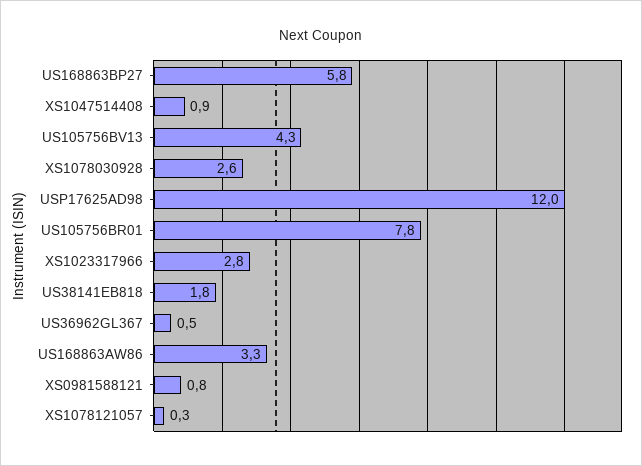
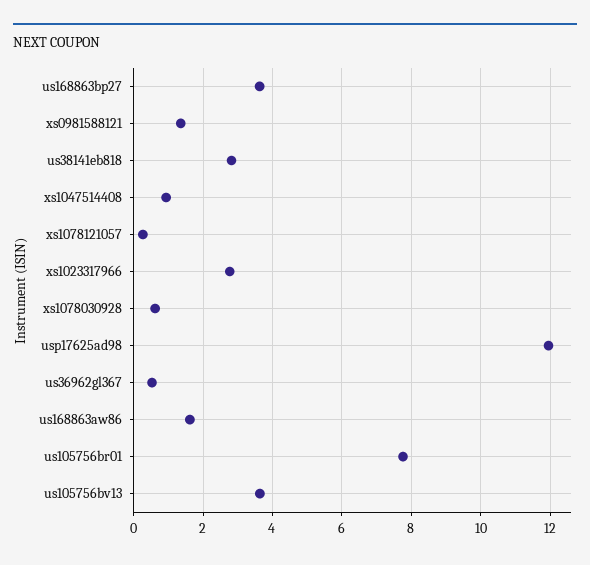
US168863BP27: 5.8 -> 3.6
US105756BV13: 4.3 -> 3.6
XS1078030928: 2.6 -> 0.6
US38141EB818: 1.8 -> 2.8
US168863AW86: 3.3 -> 1.6
XS0981588121: 0.8 -> 1.4

